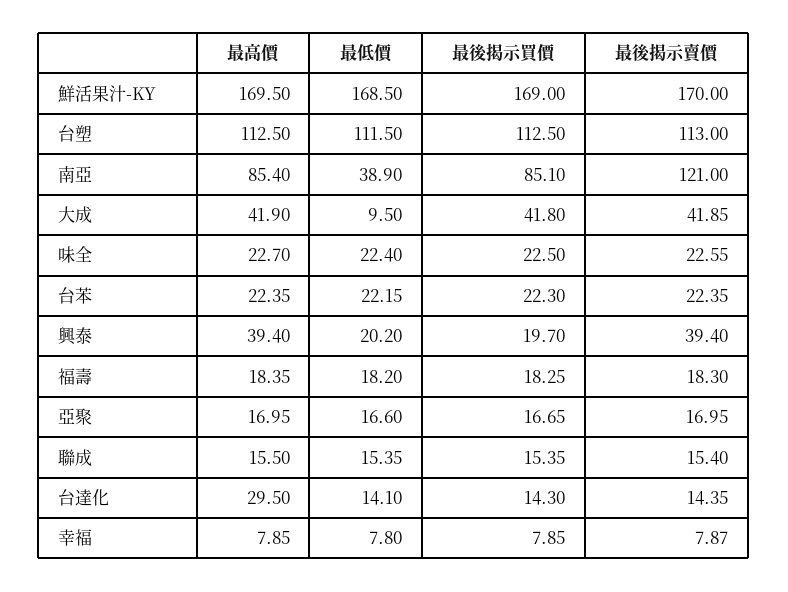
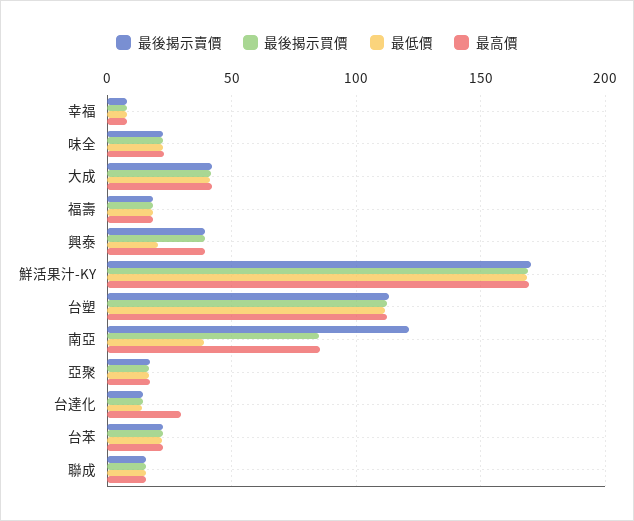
最低價, 大成: 9.5 -> 40
最後揭示買價, 興泰: 19.7 -> 40

